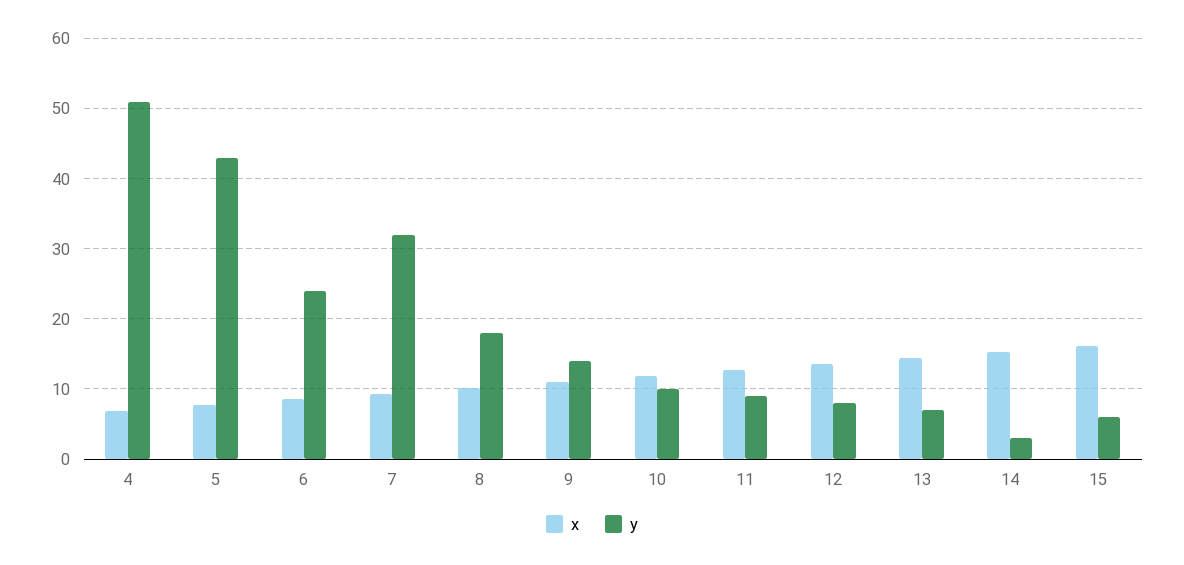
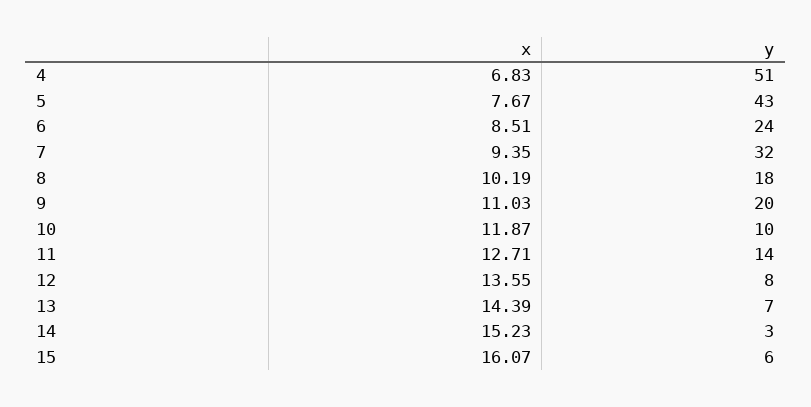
y, 9: 14 -> 20
y, 11: 9 -> 14

